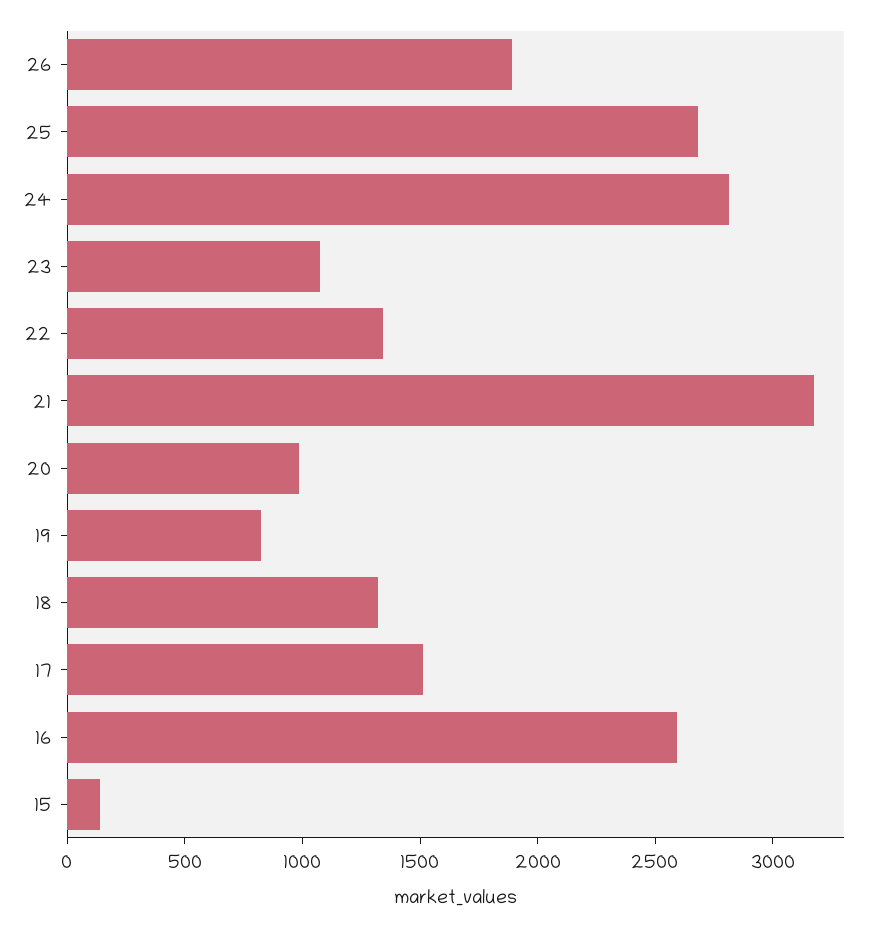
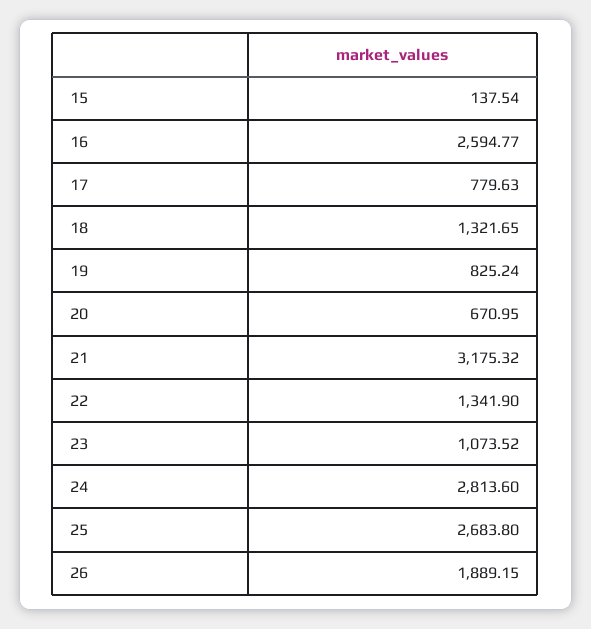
20: 1000 -> 670.95
17: 1500 -> 779.63

